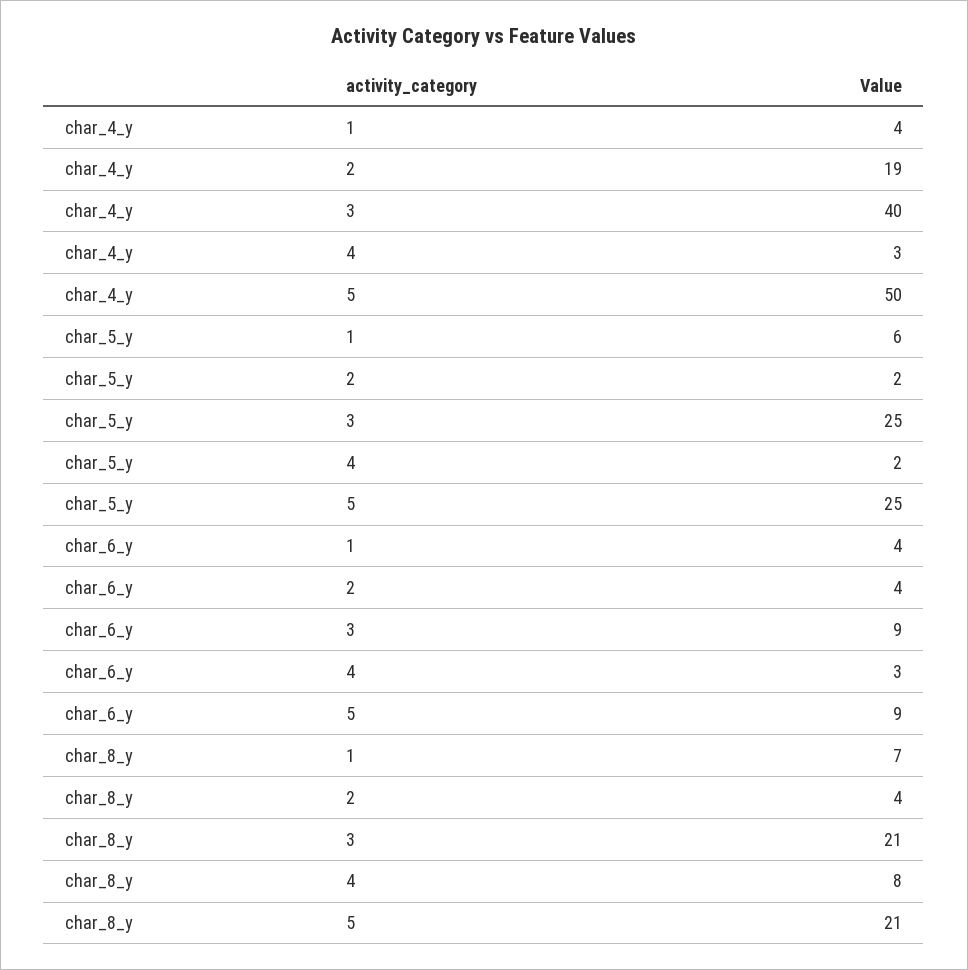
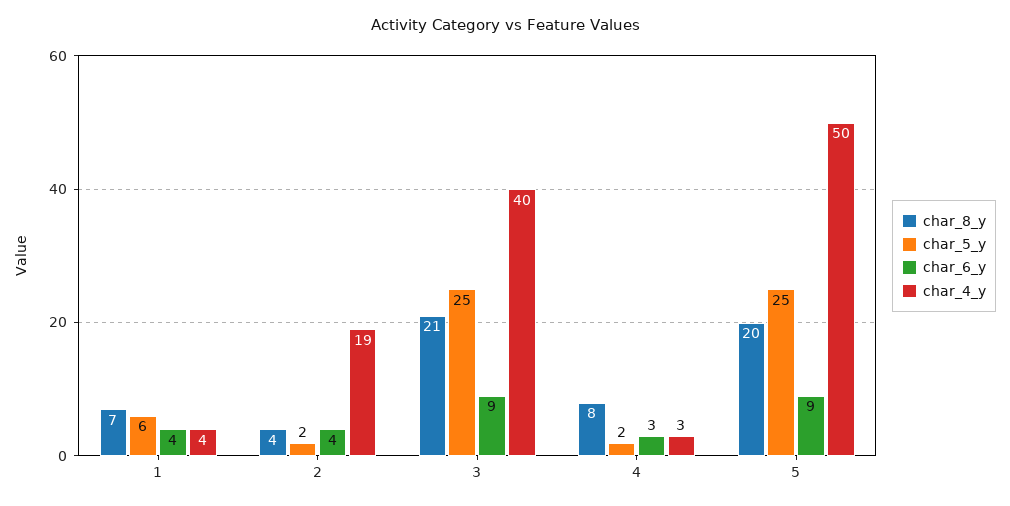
char_8_y, 5: 21 -> 20

